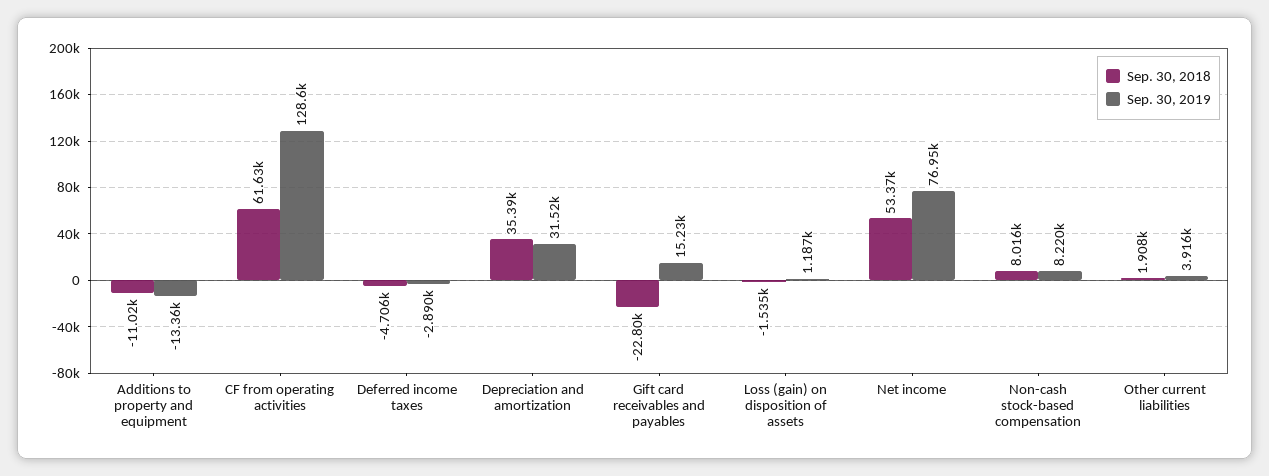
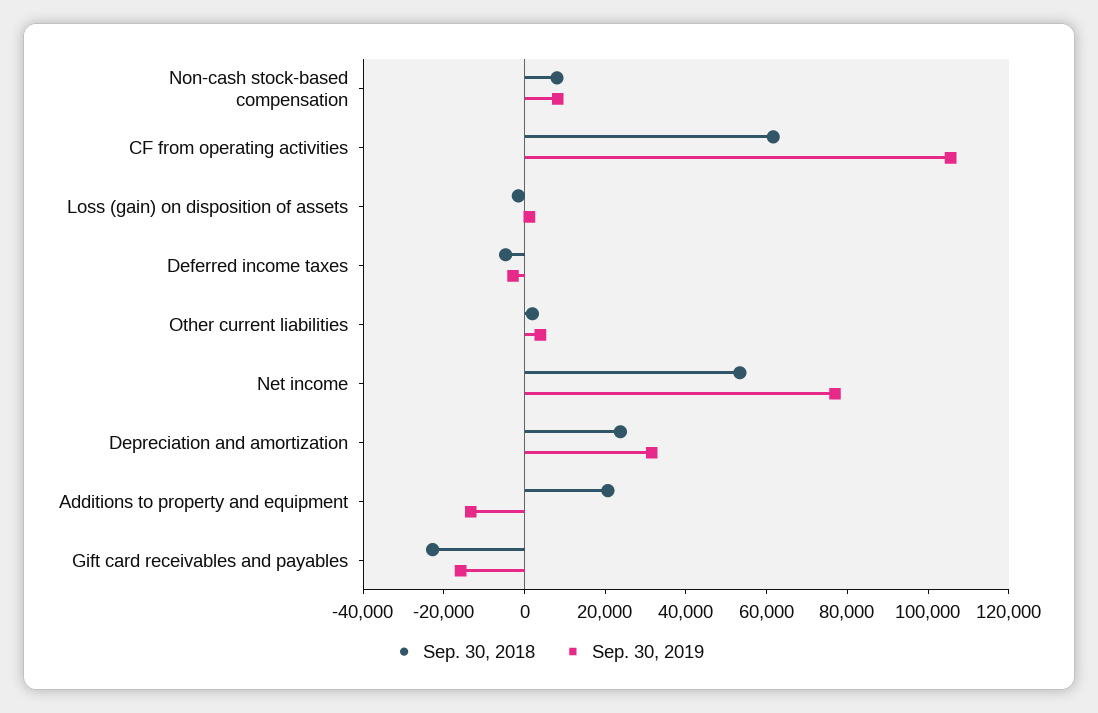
Sep. 30, 2018, Additions to property and equipment: -11020 -> 20000
Sep. 30, 2019, CF from operating activities: 128600 -> 105000
Sep. 30, 2018, Depreciation and amortization: 35390 -> 25000
Sep. 30, 2019, Gift card receivables and payables: 15230 -> -15000

